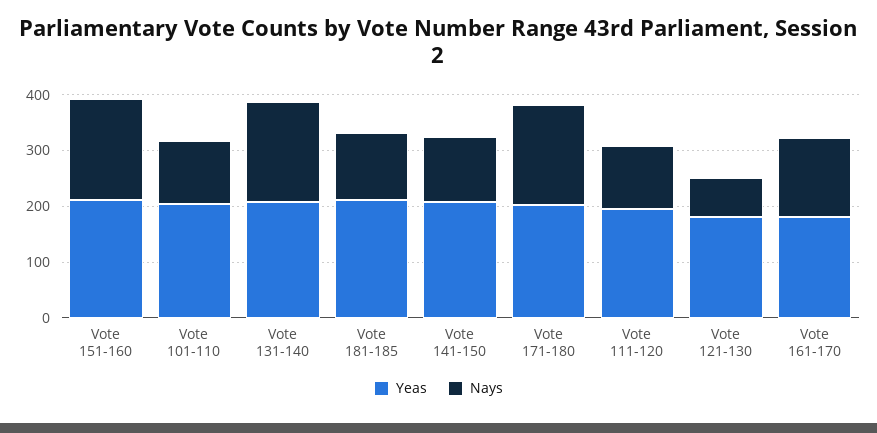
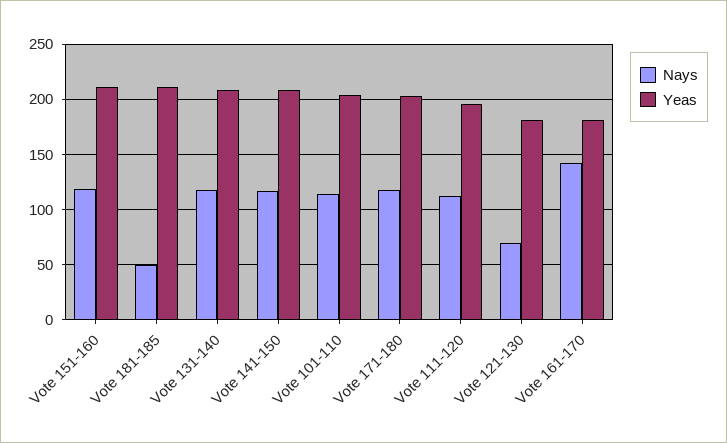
Nays, Vote 151-160: 180 -> 120
Nays, Vote 131-140: 180 -> 120
Nays, Vote 181-185: 120 -> 50
Nays, Vote 171-180: 180 -> 120

